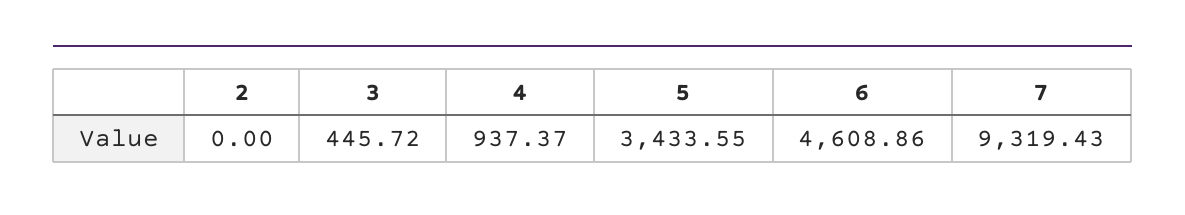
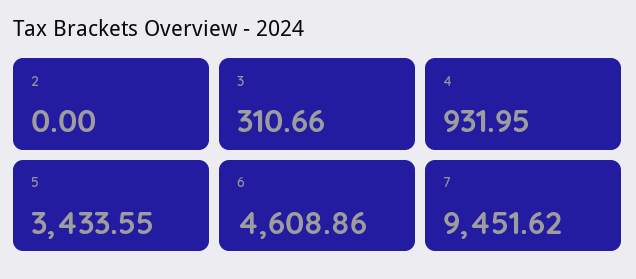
3: 445.72 -> 310.66
4: 937.37 -> 931.95
7: 9319.43 -> 9451.62

